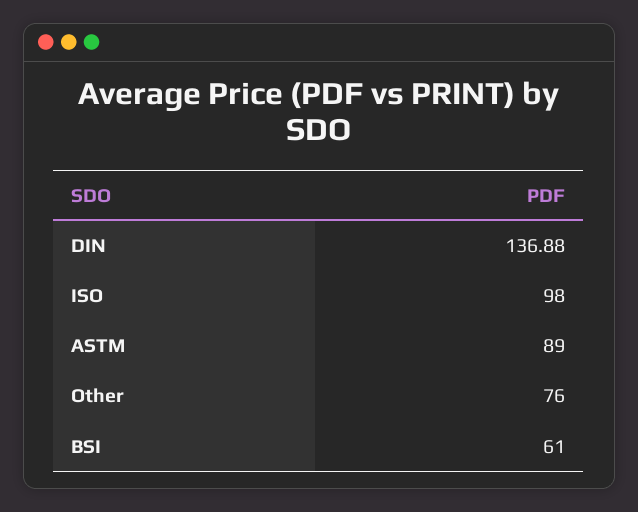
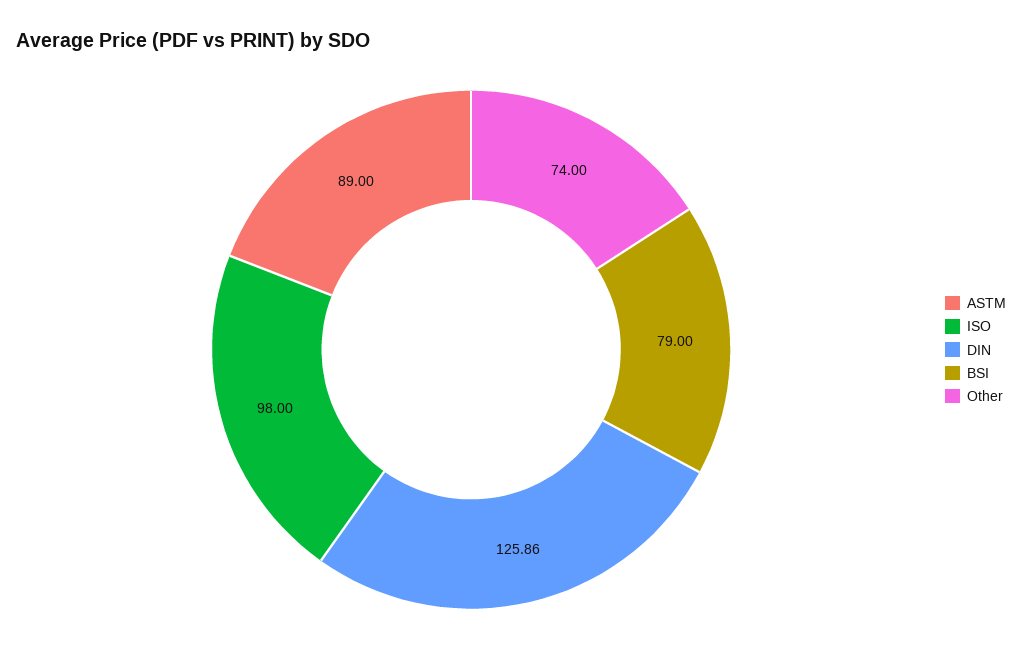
DIN: 136.88 -> 125.86
Other: 76 -> 74
BSI: 61 -> 79

